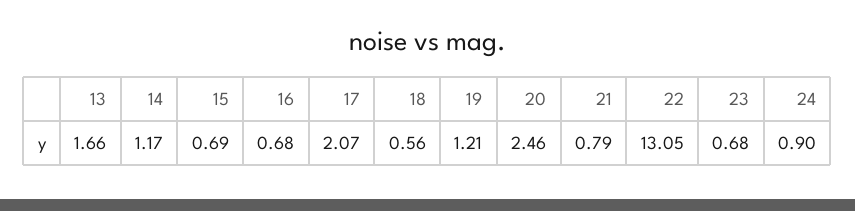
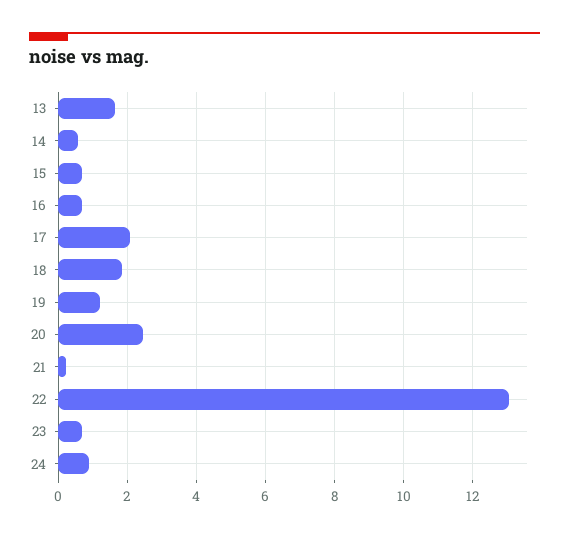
14: 1.17 -> 0.6
18: 0.56 -> 1.8
21: 0.79 -> 0.2

